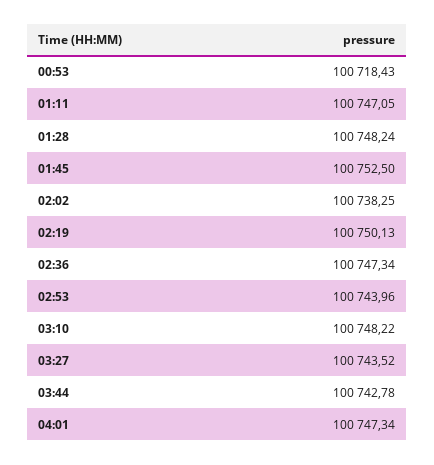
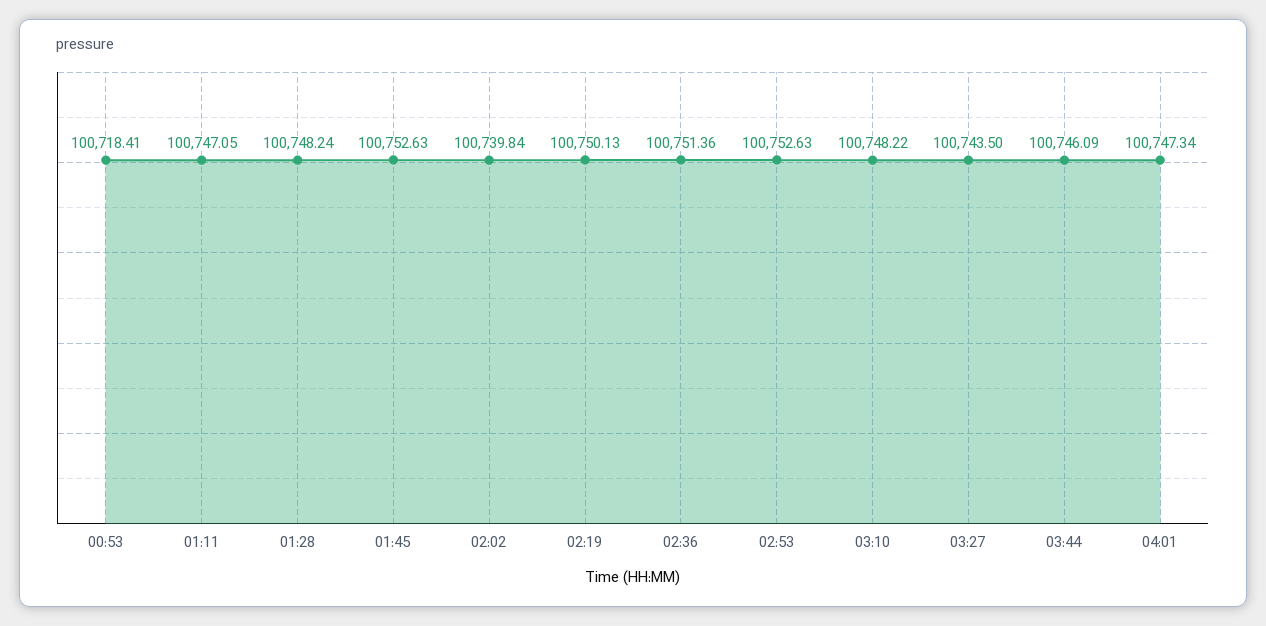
00:53: 100718.43 -> 100718.41
01:45: 100752.5 -> 100752.63
02:02: 100738.25 -> 100739.84
02:36: 100747.34 -> 100751.36
02:53: 100743.96 -> 100752.63
03:27: 100743.52 -> 100743.5
03:44: 100742.78 -> 100746.09

